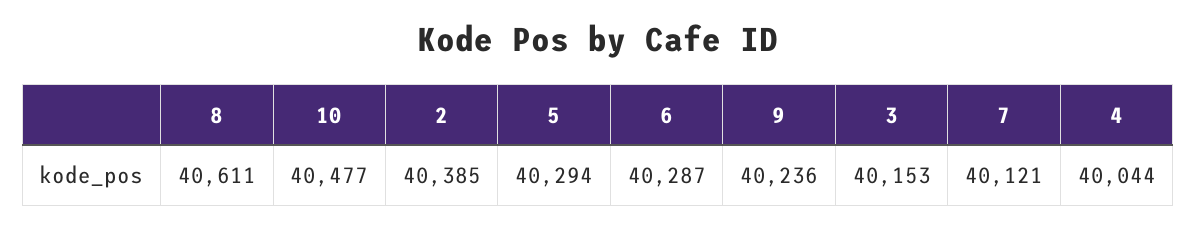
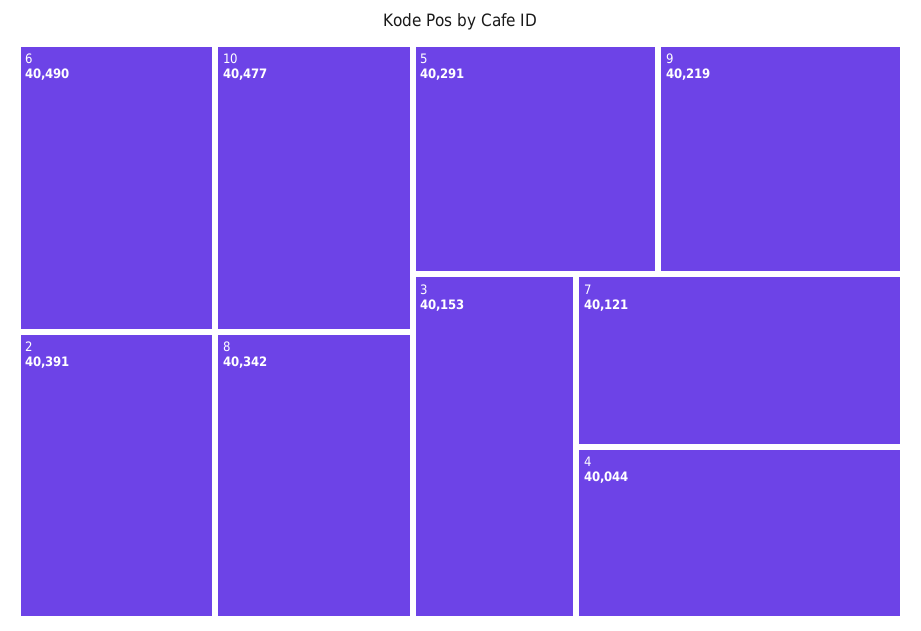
8: 40611 -> 40342
2: 40385 -> 40391
5: 40294 -> 40291
6: 40287 -> 40490
9: 40236 -> 40219

